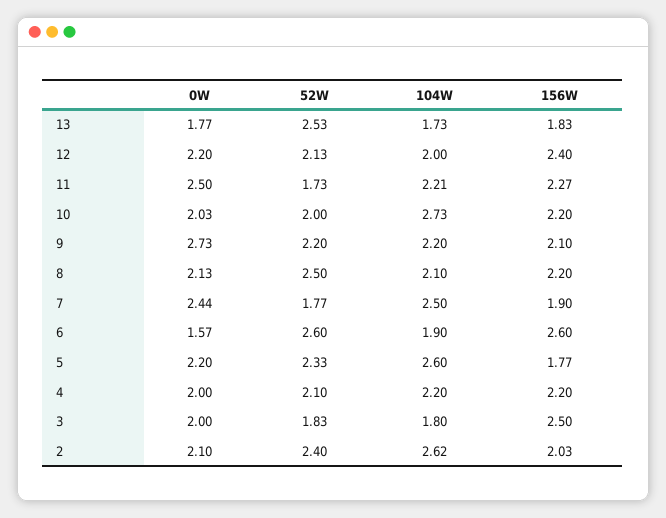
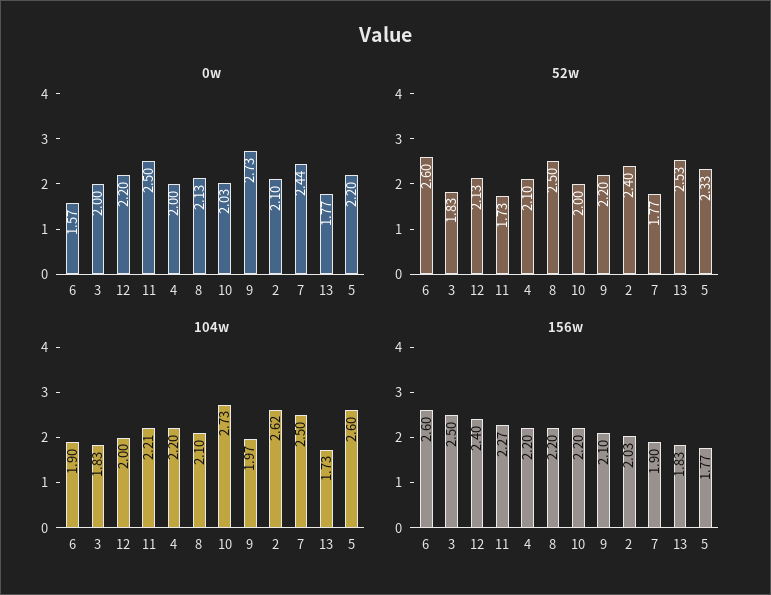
104W, 9: 2.2 -> 1.97
104W, 3: 1.8 -> 1.83

